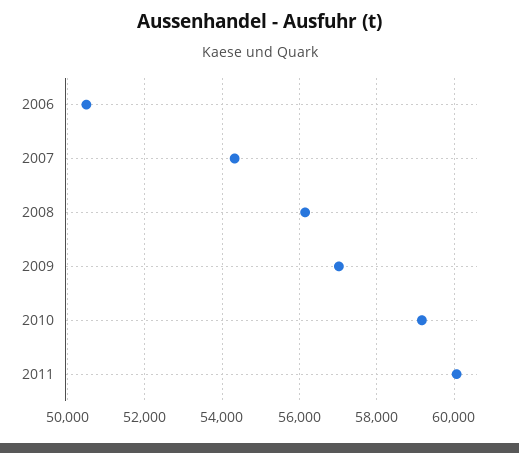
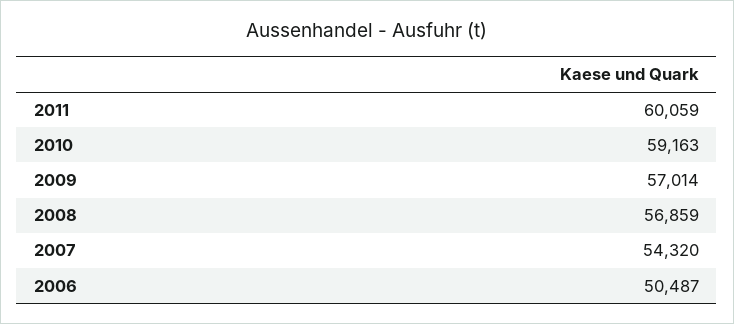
2008: 56200 -> 56859

